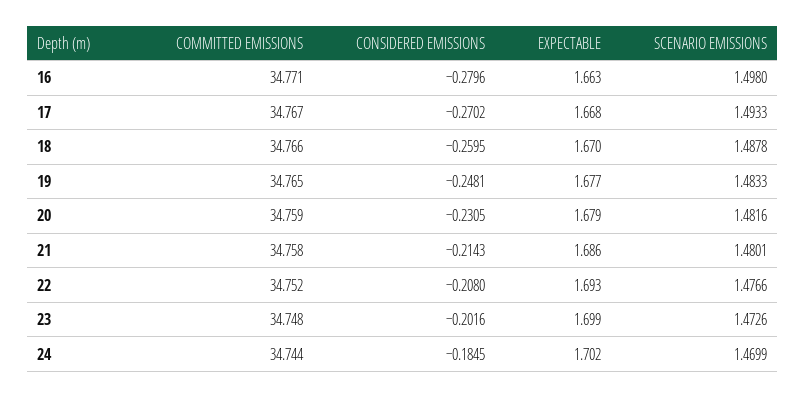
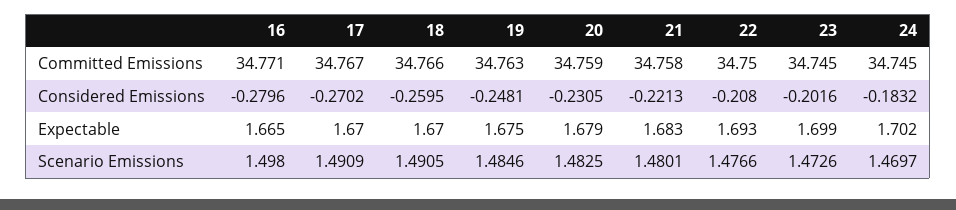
EXPECTABLE, 16: 1.663 -> 1.665
EXPECTABLE, 17: 1.668 -> 1.67
SCENARIO EMISSIONS, 17: 1.4933 -> 1.4909
SCENARIO EMISSIONS, 18: 1.4878 -> 1.4905
COMMITTED EMISSIONS, 19: 34.765 -> 34.763
EXPECTABLE, 19: 1.677 -> 1.675
SCENARIO EMISSIONS, 19: 1.4833 -> 1.4846
SCENARIO EMISSIONS, 20: 1.4816 -> 1.4825
CONSIDERED EMISSIONS, 21: -0.2143 -> -0.2213
EXPECTABLE, 21: 1.686 -> 1.683
COMMITTED EMISSIONS, 22: 34.752 -> 34.75
COMMITTED EMISSIONS, 23: 34.748 -> 34.745
COMMITTED EMISSIONS, 24: 34.744 -> 34.745
CONSIDERED EMISSIONS, 24: -0.1845 -> -0.1832
SCENARIO EMISSIONS, 24: 1.4699 -> 1.4697

